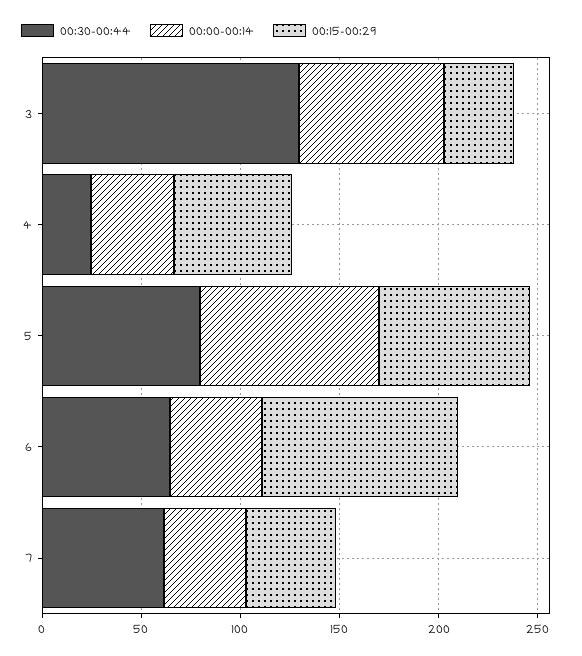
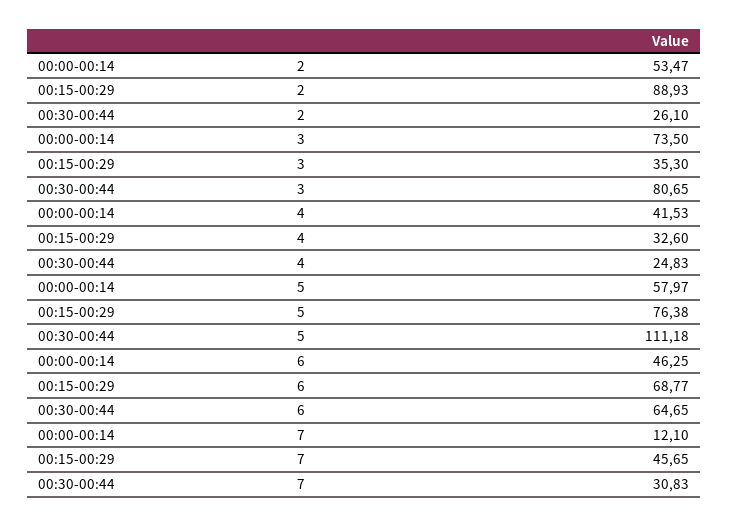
00:30-00:44, 3: 130 -> 80.65
00:15-00:29, 4: 60 -> 32.6
00:30-00:44, 5: 80 -> 111.18
00:00-00:14, 5: 90 -> 57.97
00:15-00:29, 6: 100 -> 68.77
00:30-00:44, 7: 60 -> 30.83
00:00-00:14, 7: 40 -> 12.1
00:00-00:14, 2: none -> 53.47
00:15-00:29, 2: none -> 88.93
00:30-00:44, 2: none -> 26.1

